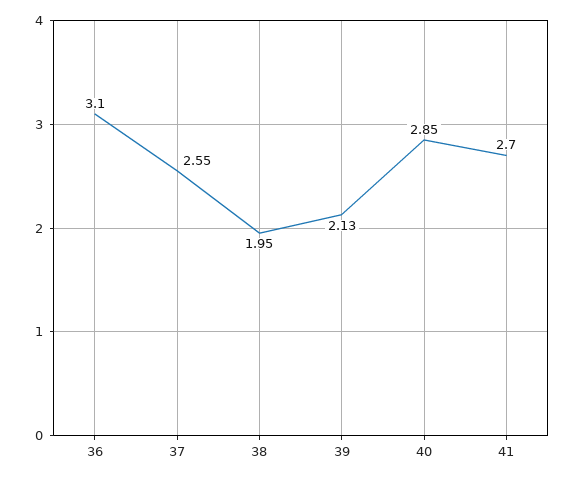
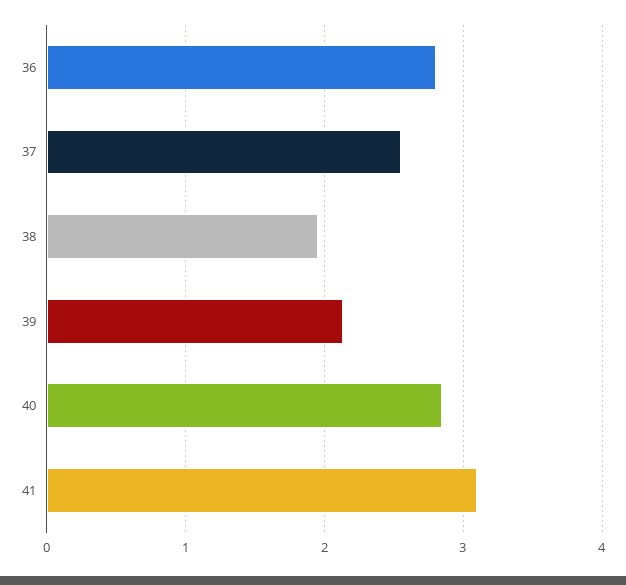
36: 3.1 -> 2.8
41: 2.7 -> 3.1

